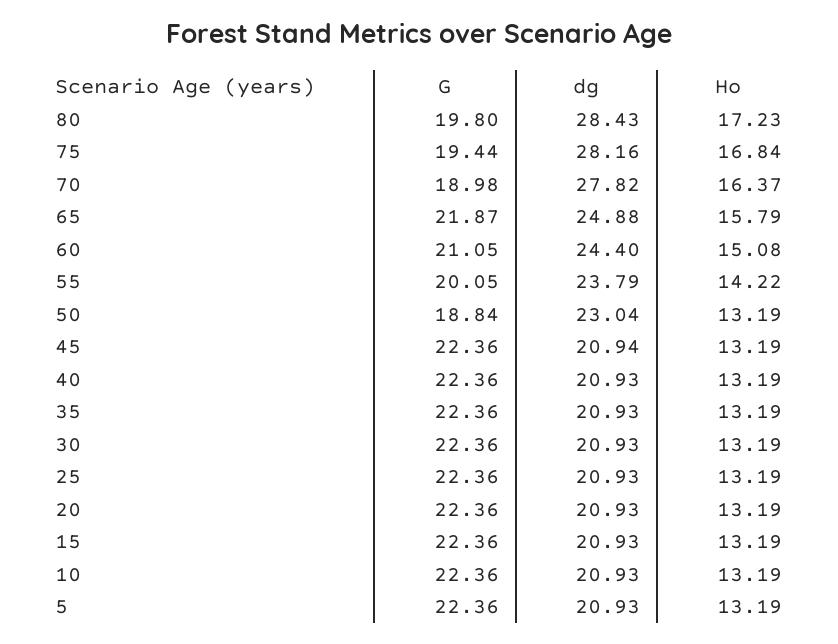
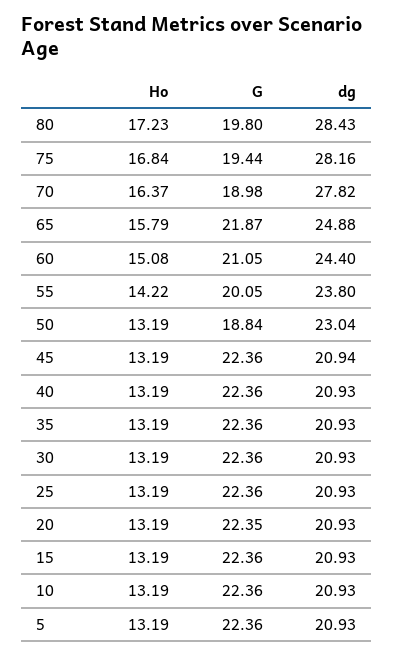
dg, 55: 23.79 -> 23.8
G, 20: 22.36 -> 22.35

